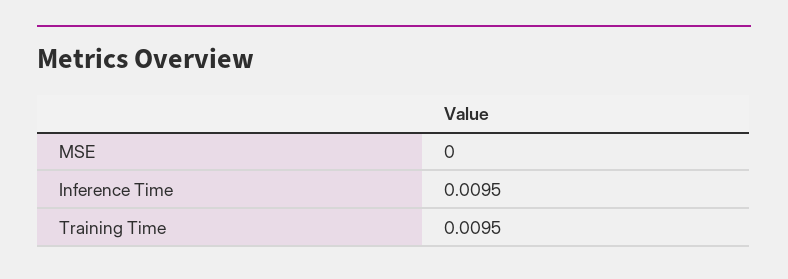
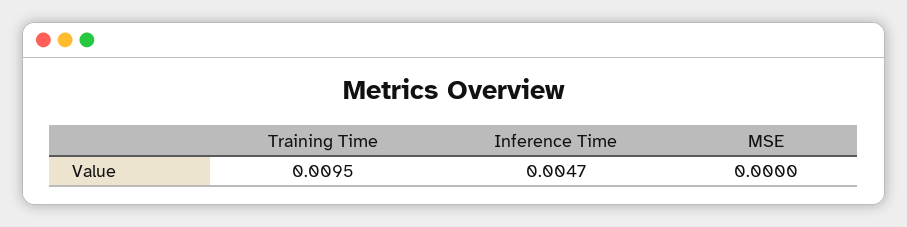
Inference Time: 0.0095 -> 0.0047

